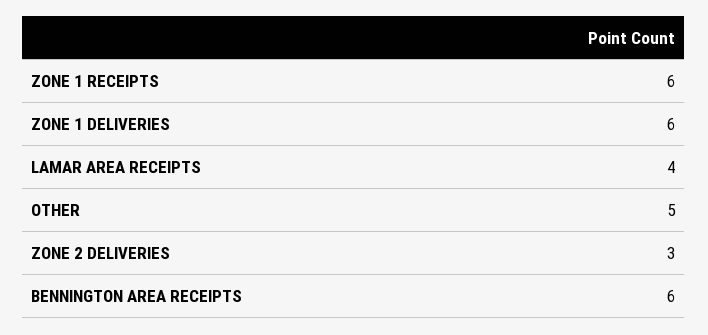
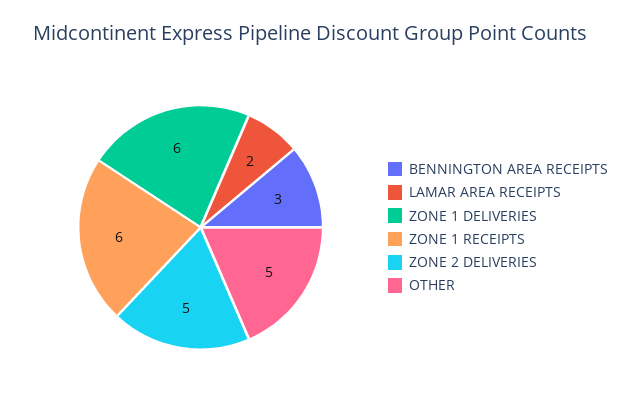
LAMAR AREA RECEIPTS: 4 -> 2
ZONE 2 DELIVERIES: 3 -> 5
BENNINGTON AREA RECEIPTS: 6 -> 3

